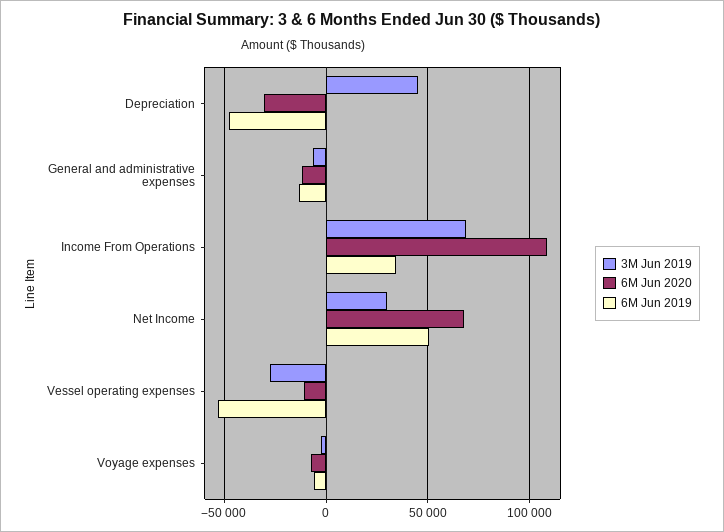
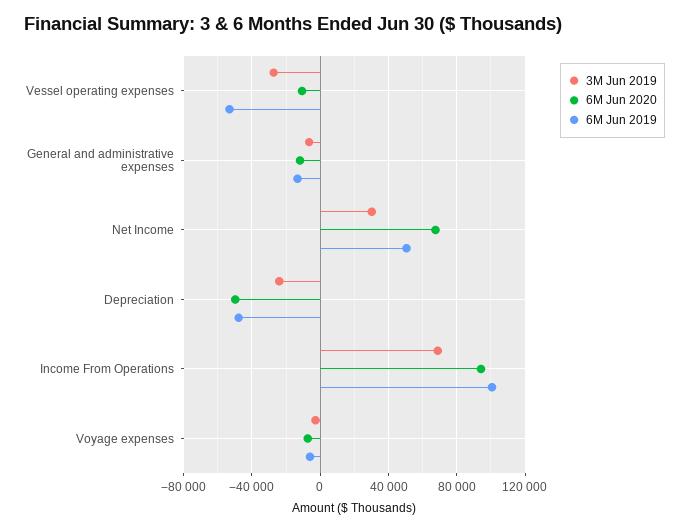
3M Jun 2019, Depreciation: 45000 -> -25000
6M Jun 2020, Depreciation: -30000 -> -50000
6M Jun 2020, Income From Operations: 110000 -> 95000
6M Jun 2019, Income From Operations: 35000 -> 100000

